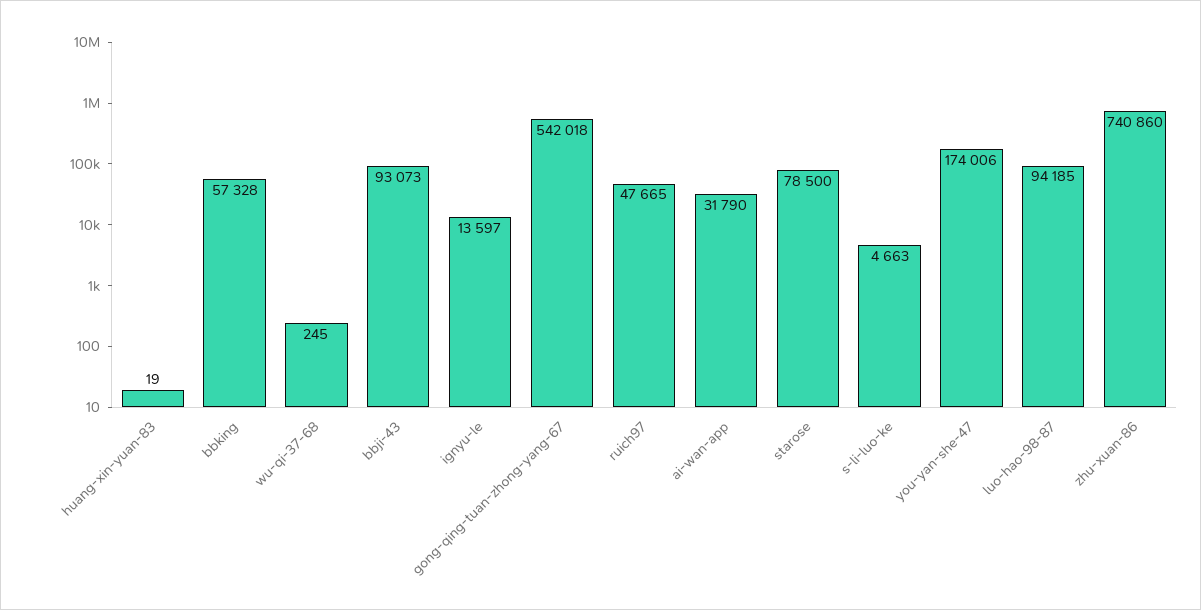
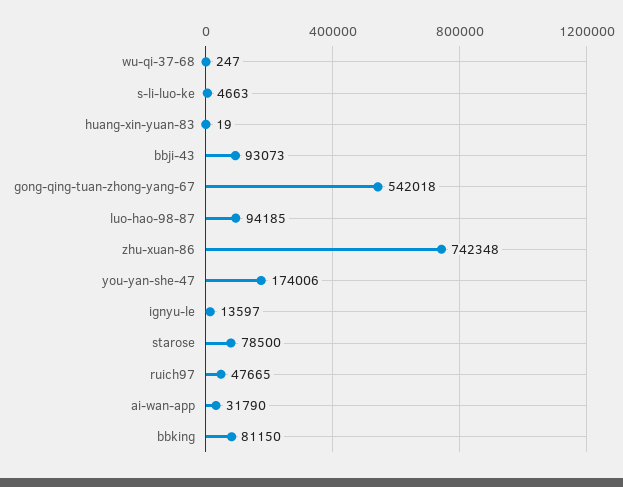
bbking: 57328 -> 81150
wu-qi-37-68: 245 -> 247
zhu-xuan-86: 740860 -> 742348

